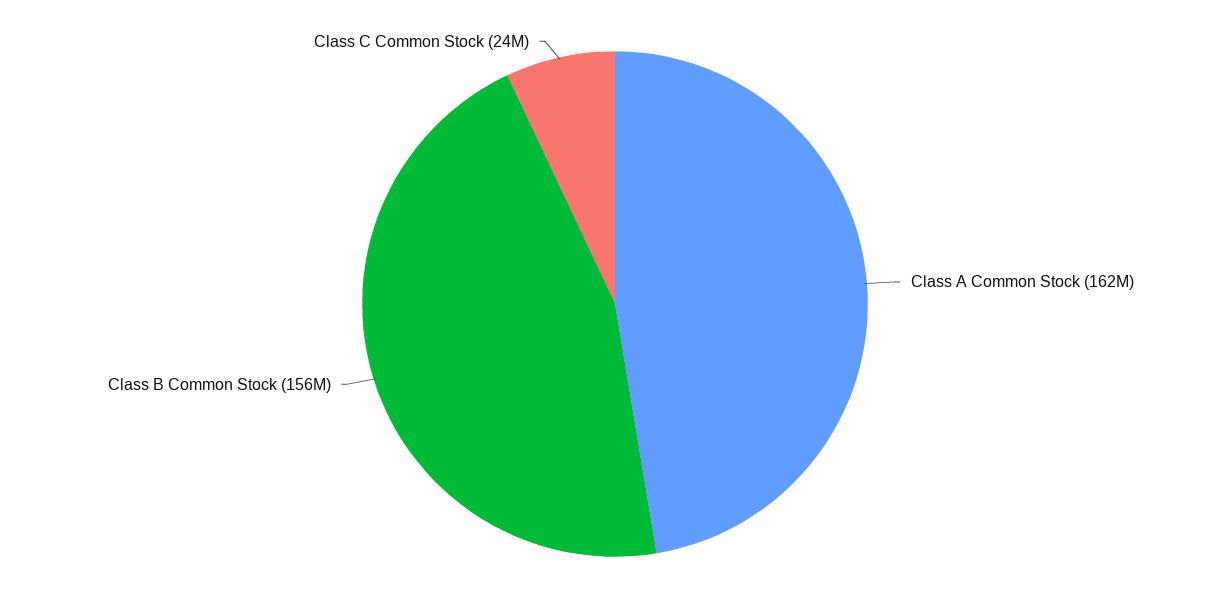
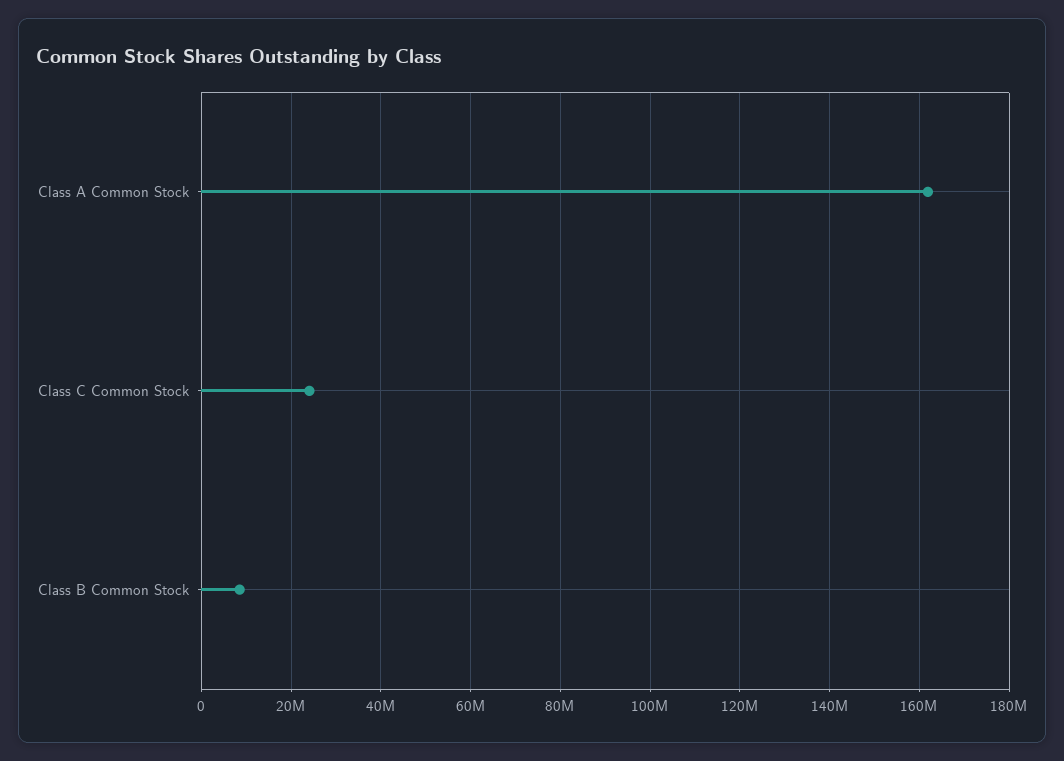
Class B Common Stock: 156000000 -> 8000000

